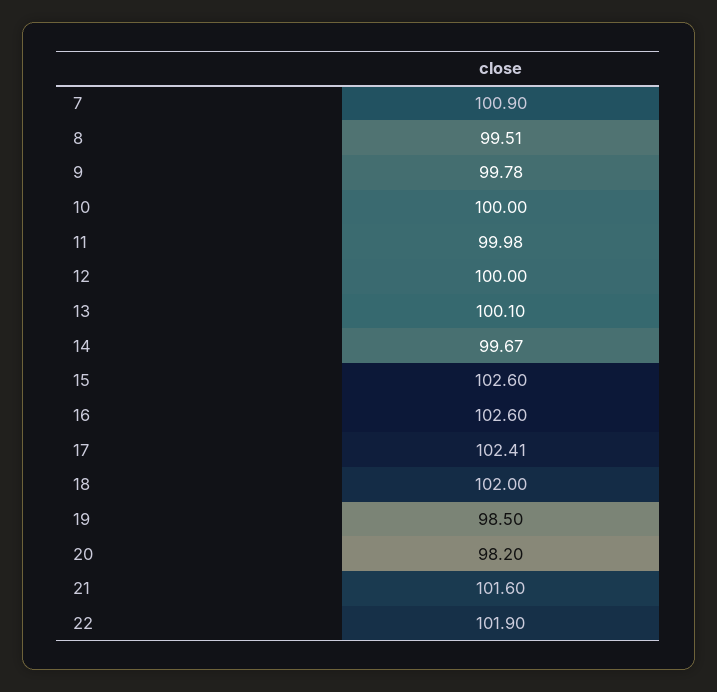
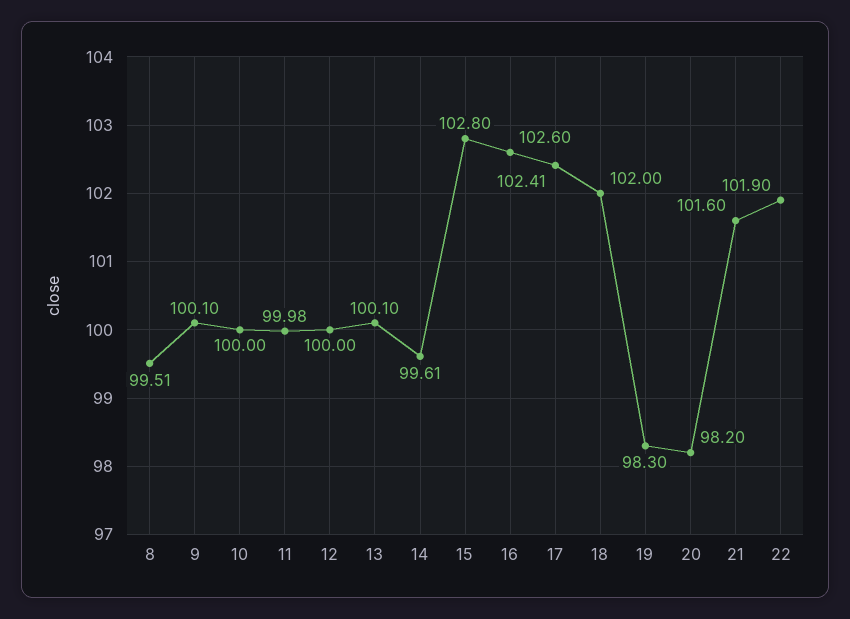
7: 100.9 -> none
9: 99.78 -> 100.1
14: 99.67 -> 99.61
15: 102.6 -> 102.8
19: 98.5 -> 98.3

